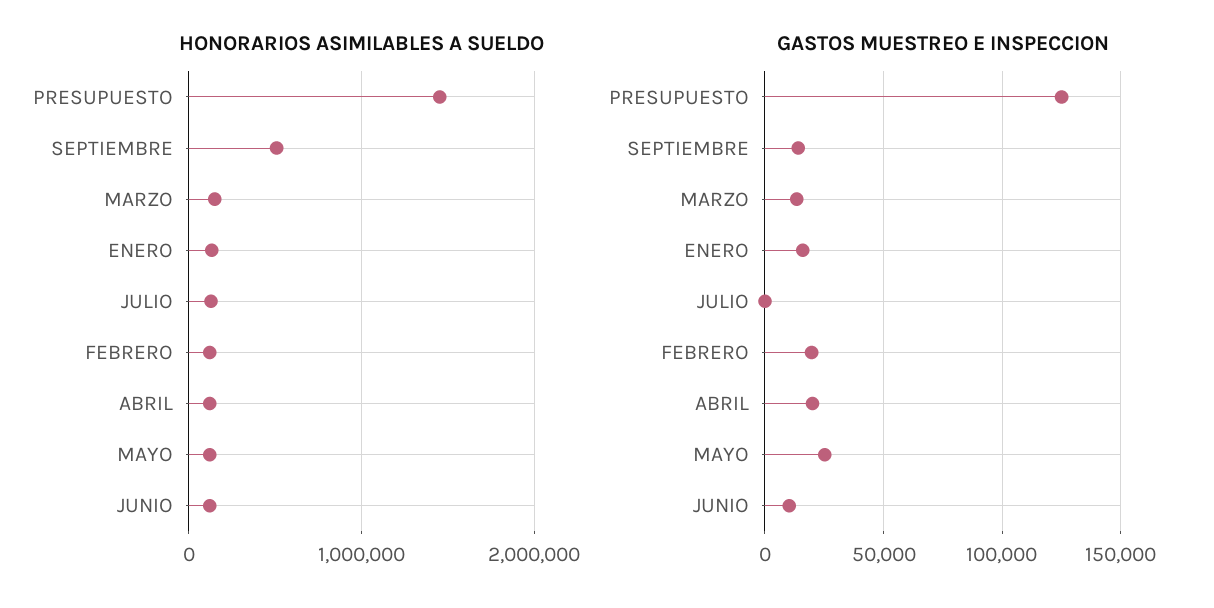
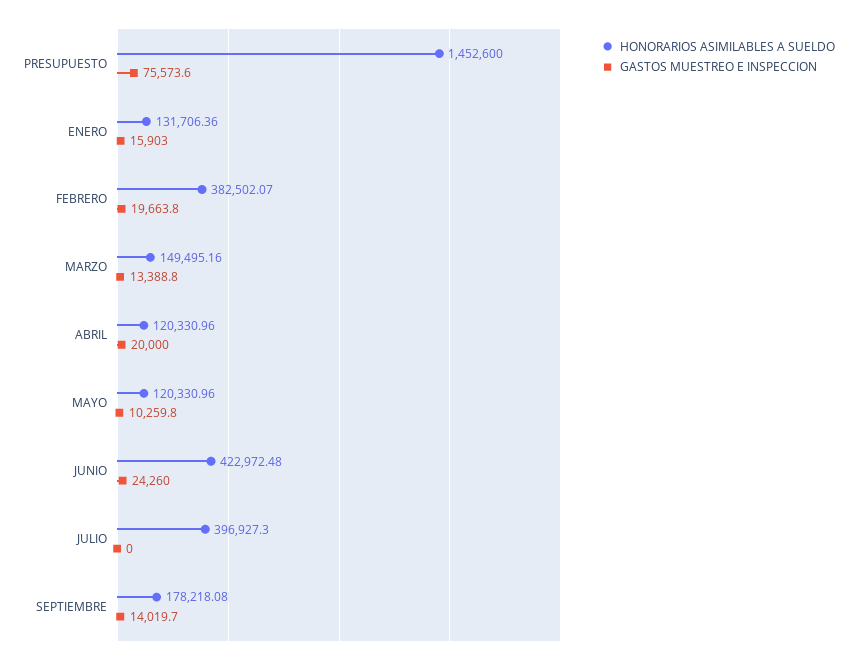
HONORARIOS ASIMILABLES A SUELDO, SEPTIEMBRE: 500000 -> 178218.08
HONORARIOS ASIMILABLES A SUELDO, JULIO: 100000 -> 396927.3
HONORARIOS ASIMILABLES A SUELDO, FEBRERO: 100000 -> 382502.07
HONORARIOS ASIMILABLES A SUELDO, JUNIO: 100000 -> 422972.48
GASTOS MUESTREO E INSPECCION, PRESUPUESTO: 125000 -> 75573.6
GASTOS MUESTREO E INSPECCION, MAYO: 25000 -> 10259.8
GASTOS MUESTREO E INSPECCION, JUNIO: 10000 -> 24260

